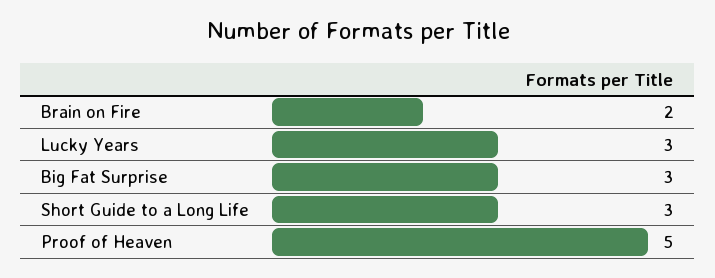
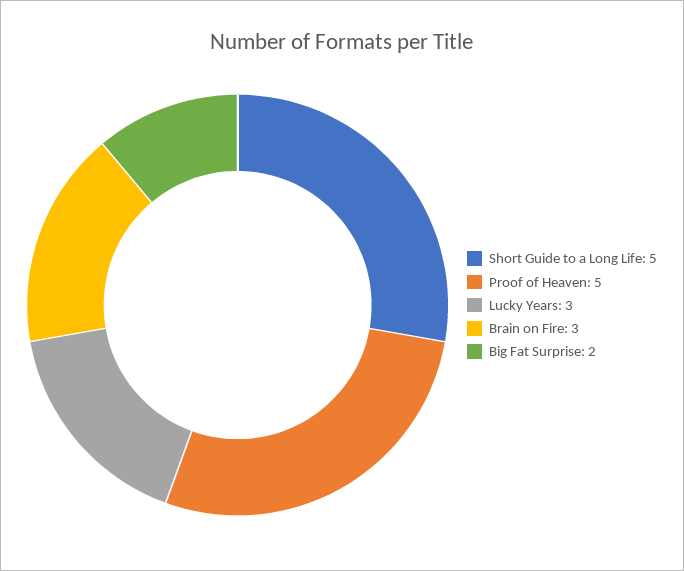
Brain on Fire: 2 -> 3
Big Fat Surprise: 3 -> 2
Short Guide to a Long Life: 3 -> 5

